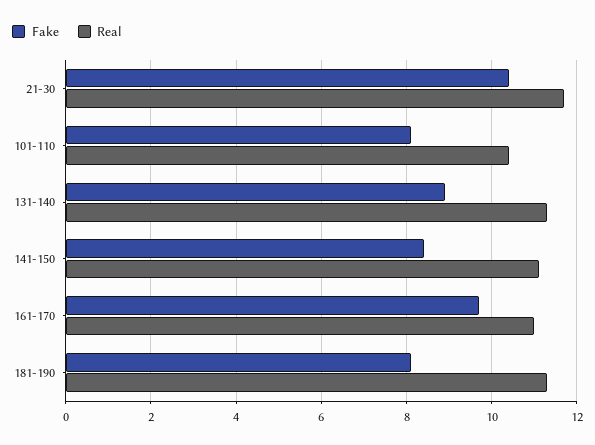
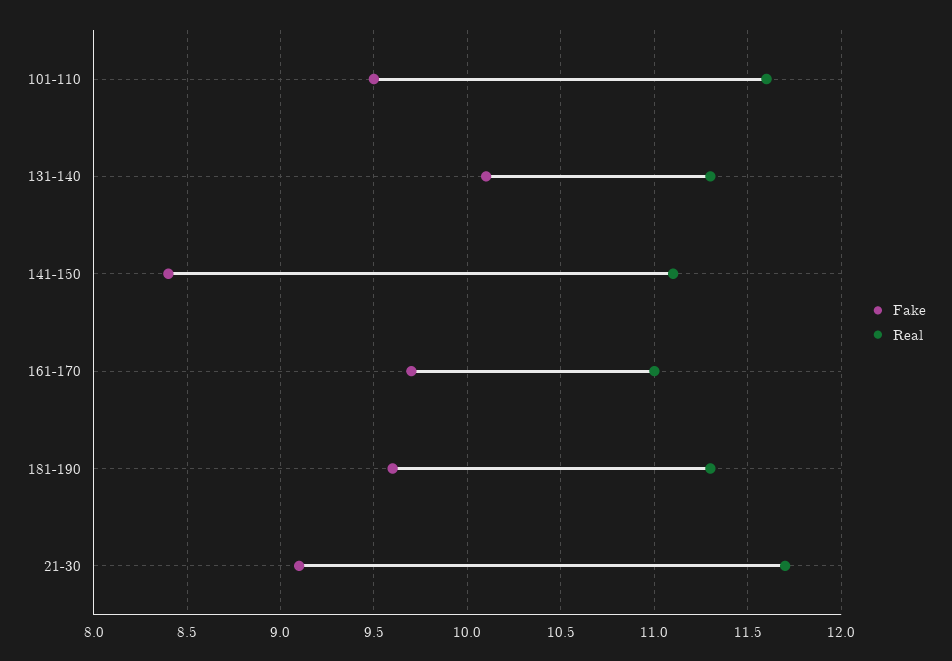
Fake, 21-30: 10.5 -> 9.1
Fake, 101-110: 8 -> 9.5
Real, 101-110: 10.5 -> 11.6
Fake, 131-140: 9 -> 10.1
Fake, 181-190: 8 -> 9.6

